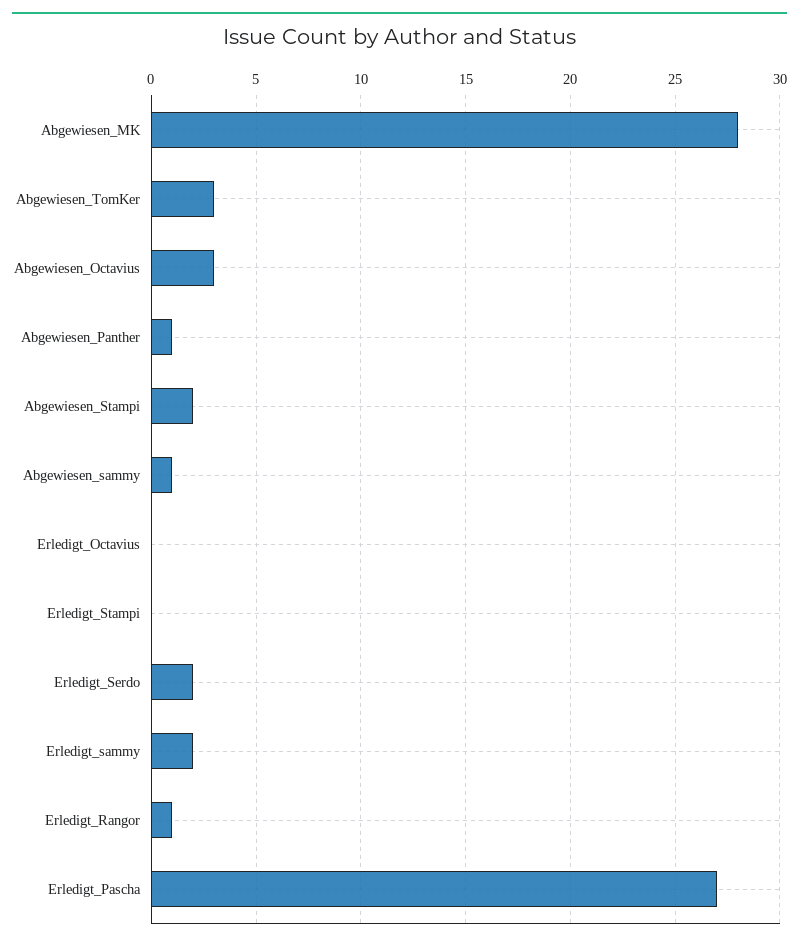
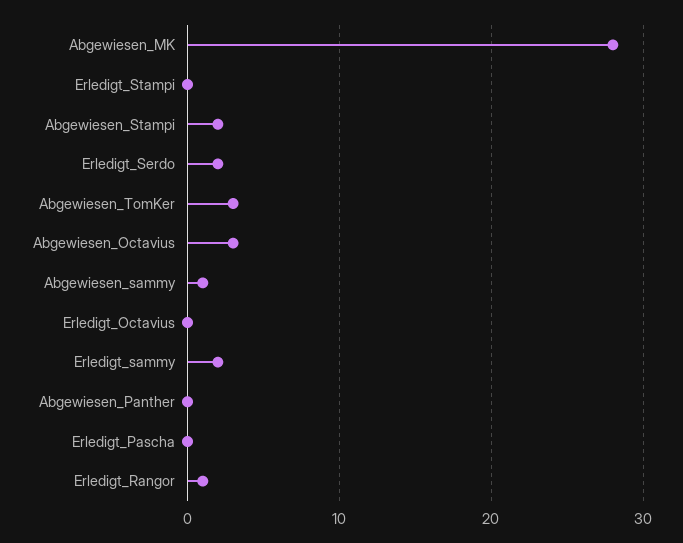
Abgewiesen_Panther: 1 -> 0
Erledigt_Pascha: 27 -> 0

